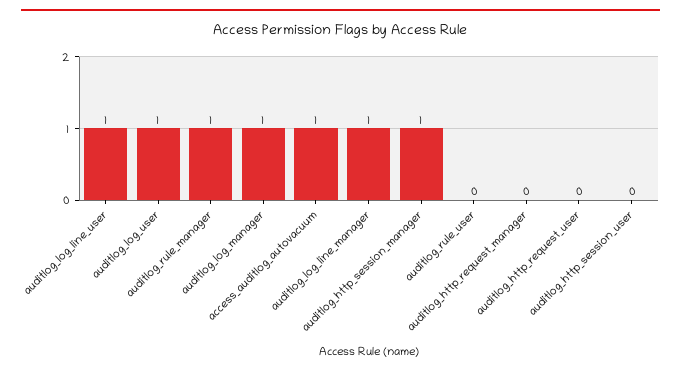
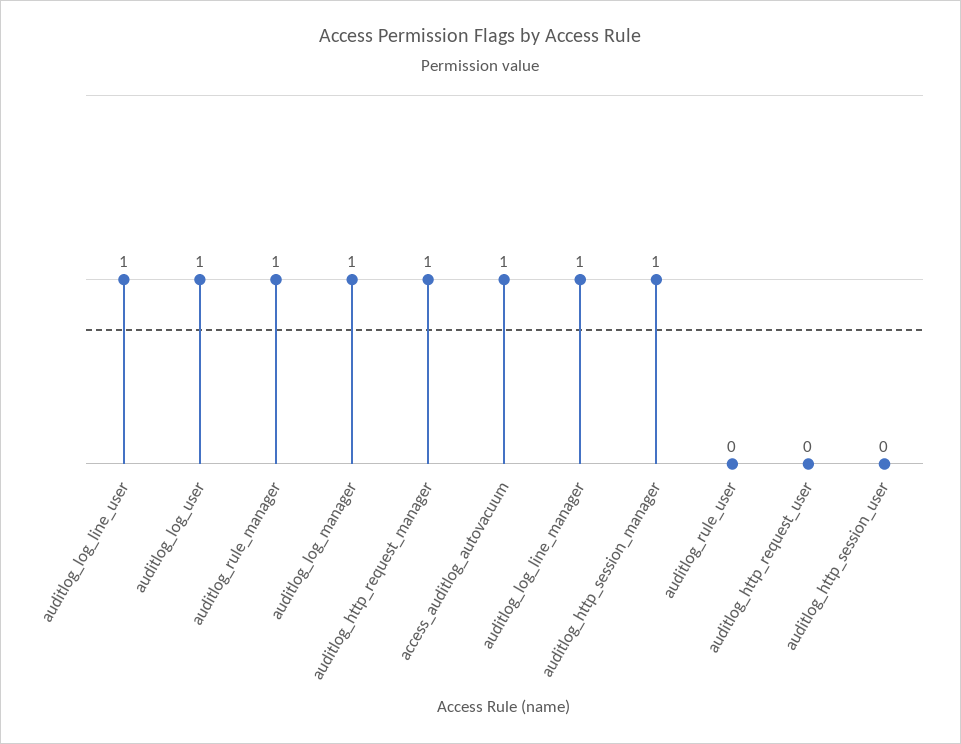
auditlog_http_request_manager: 0 -> 1

